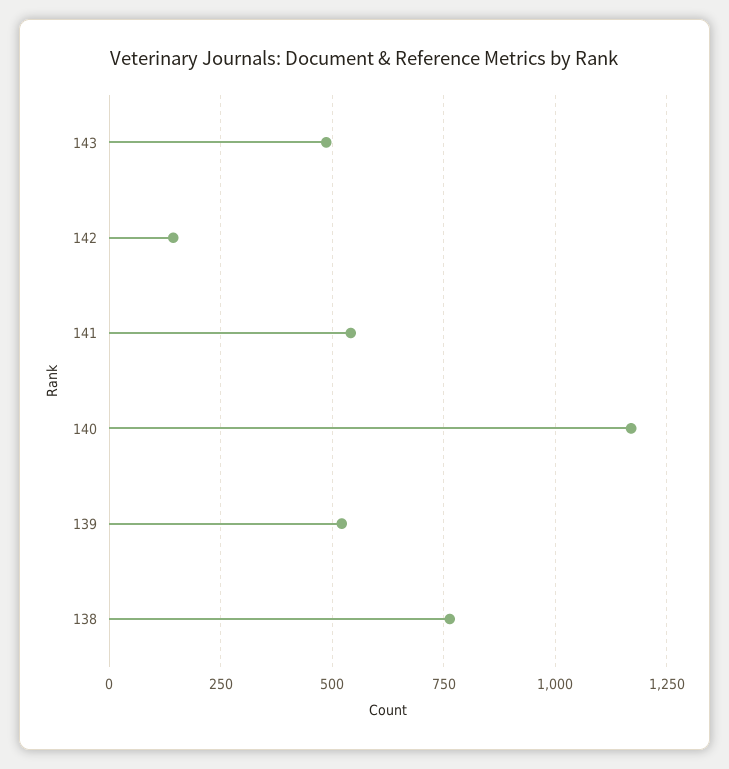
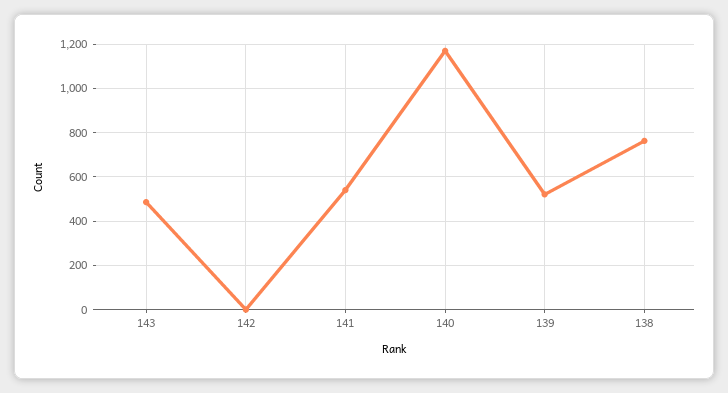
142: 150 -> 0

